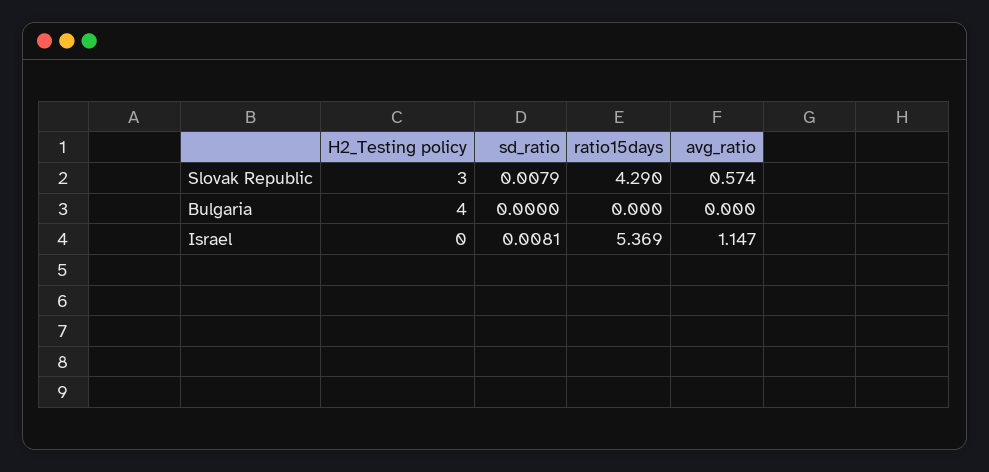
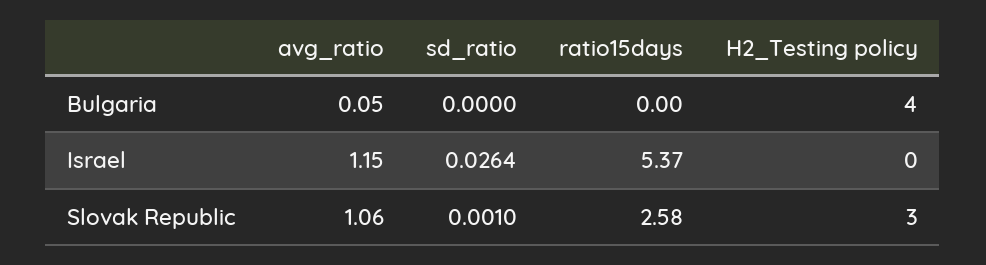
sd_ratio, Slovak Republic: 0.0079 -> 0.001
ratio15days, Slovak Republic: 4.29 -> 2.58
avg_ratio, Slovak Republic: 0.574 -> 1.06
avg_ratio, Bulgaria: 0 -> 0.05
sd_ratio, Israel: 0.0081 -> 0.0264

